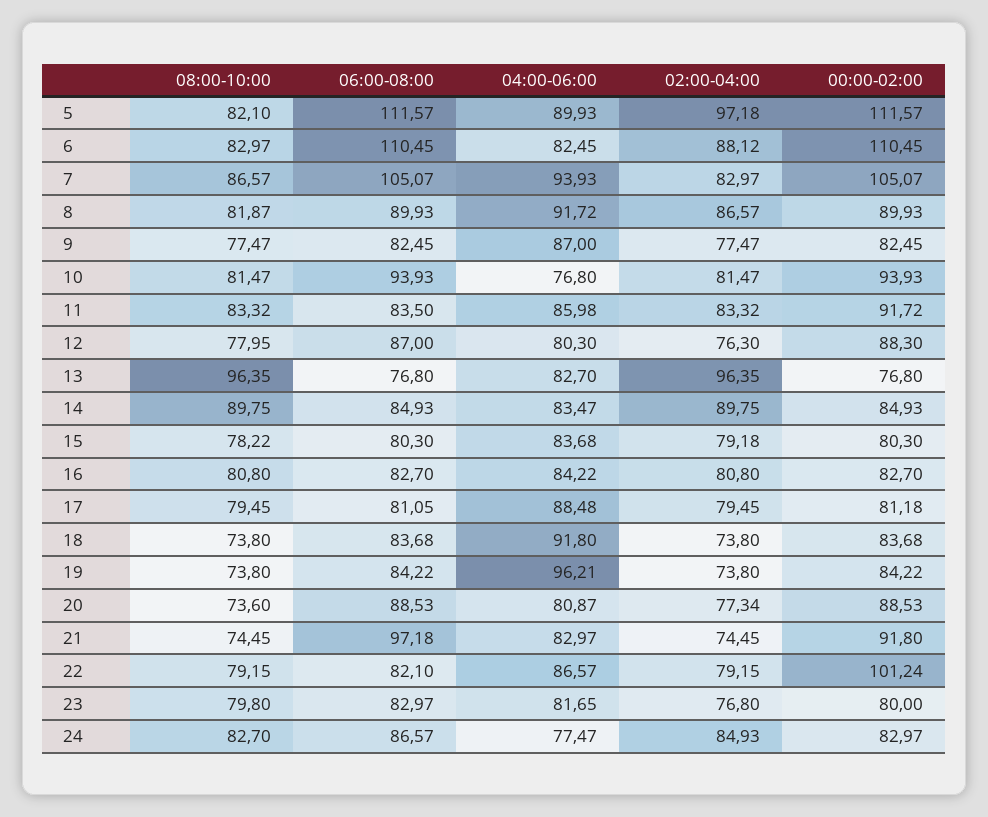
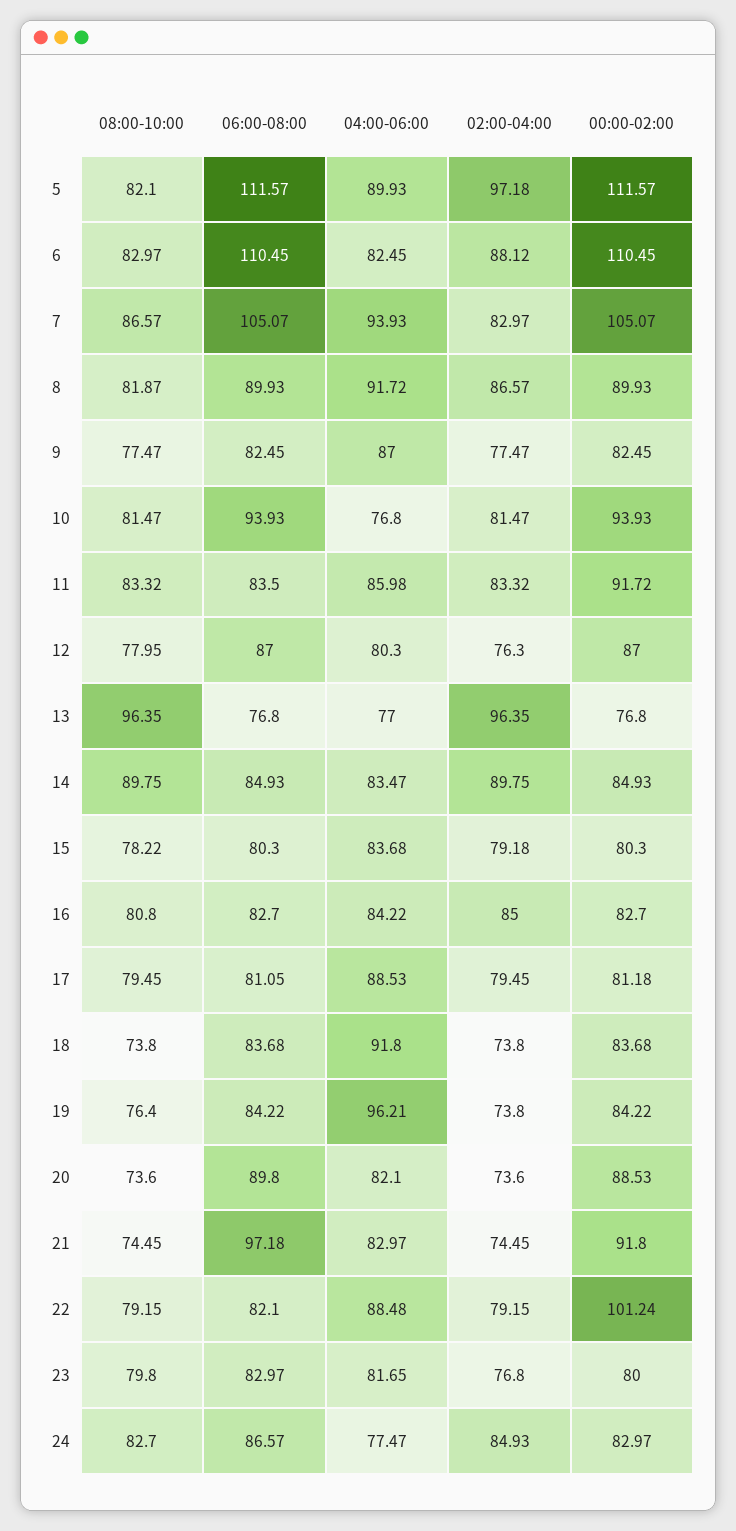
00:00-02:00, 12: 88.3 -> 87
04:00-06:00, 13: 82.7 -> 77
02:00-04:00, 16: 80.8 -> 85
04:00-06:00, 17: 88.48 -> 88.53
08:00-10:00, 19: 73.8 -> 76.4
06:00-08:00, 20: 88.53 -> 89.8
04:00-06:00, 20: 80.87 -> 82.1
02:00-04:00, 20: 77.34 -> 73.6
04:00-06:00, 22: 86.57 -> 88.48

